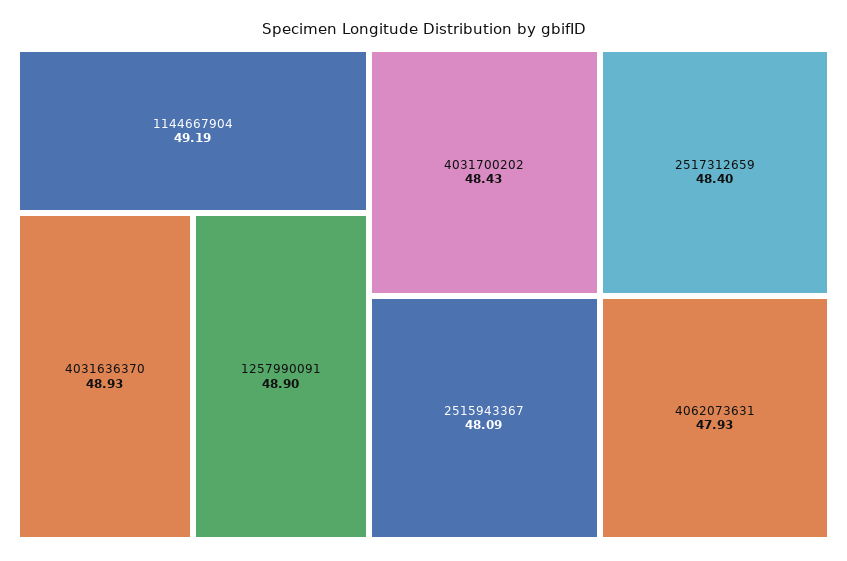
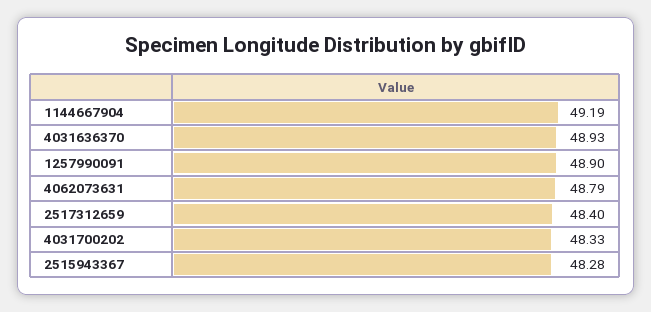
4031700202: 48.43 -> 48.33
2515943367: 48.09 -> 48.28
4062073631: 47.93 -> 48.79

